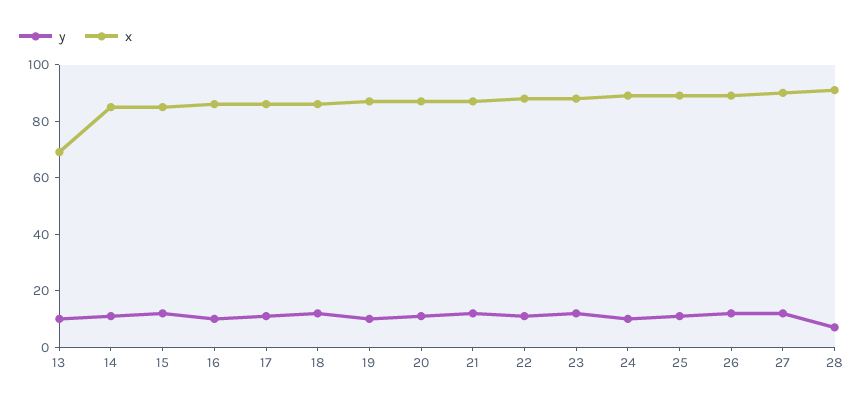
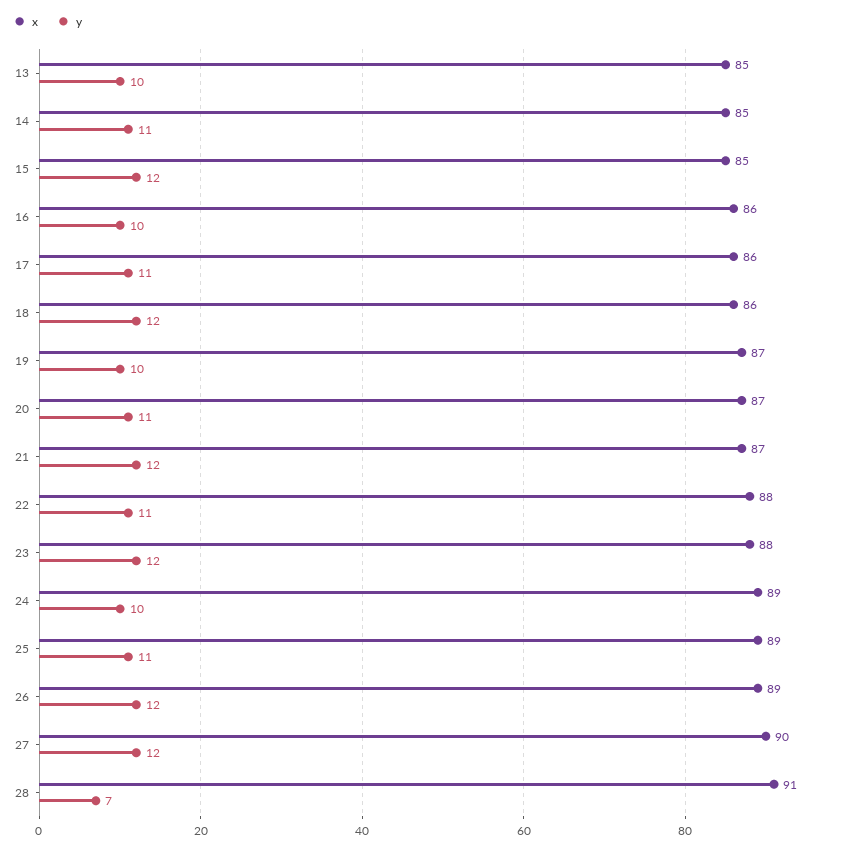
x, 13: 70 -> 85

